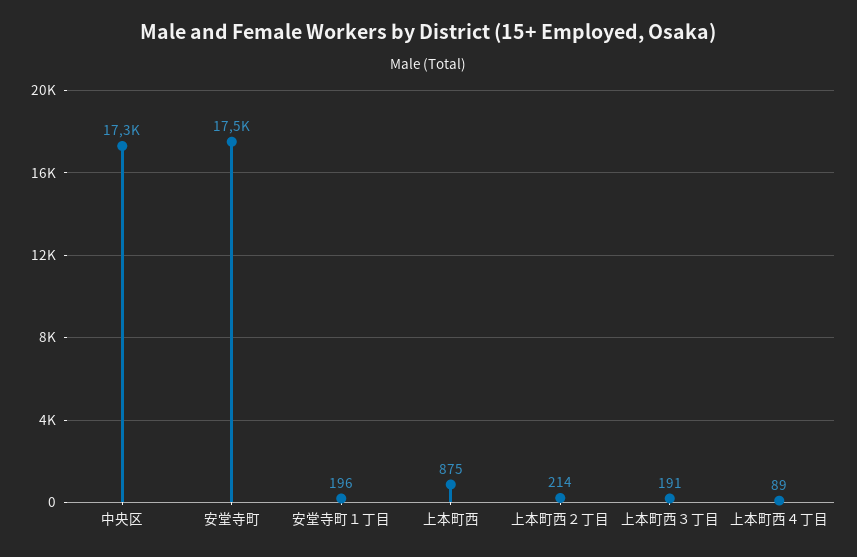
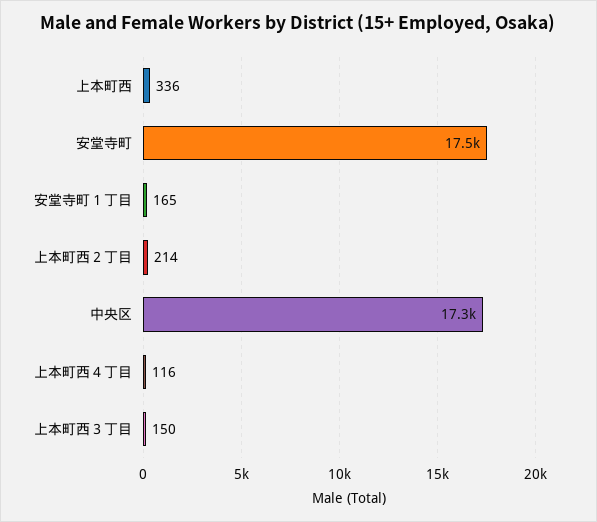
安堂寺町１丁目: 196 -> 165
上本町西: 875 -> 336
上本町西３丁目: 191 -> 150
上本町西４丁目: 89 -> 116

